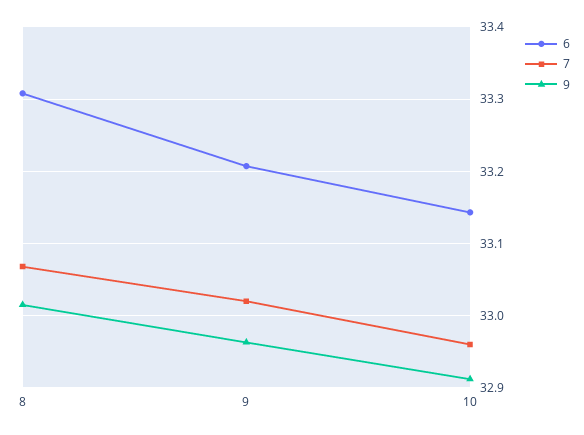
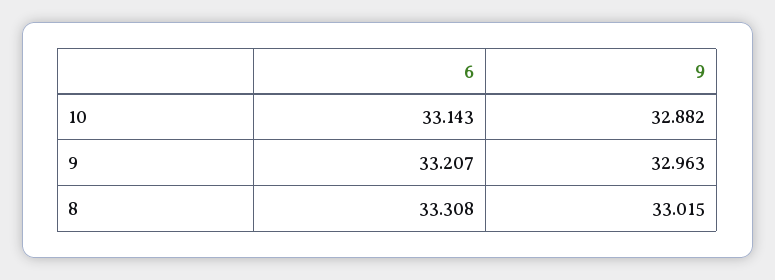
7, 8: 33.07 -> none
7, 9: 33.02 -> none
7, 10: 32.96 -> none
9, 10: 32.91 -> 32.882

